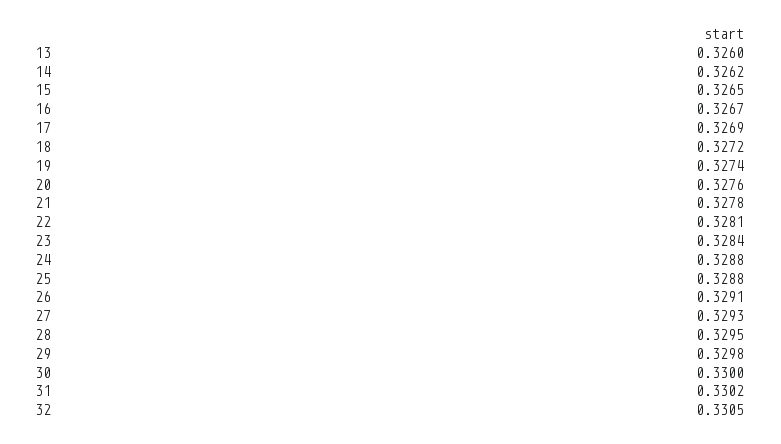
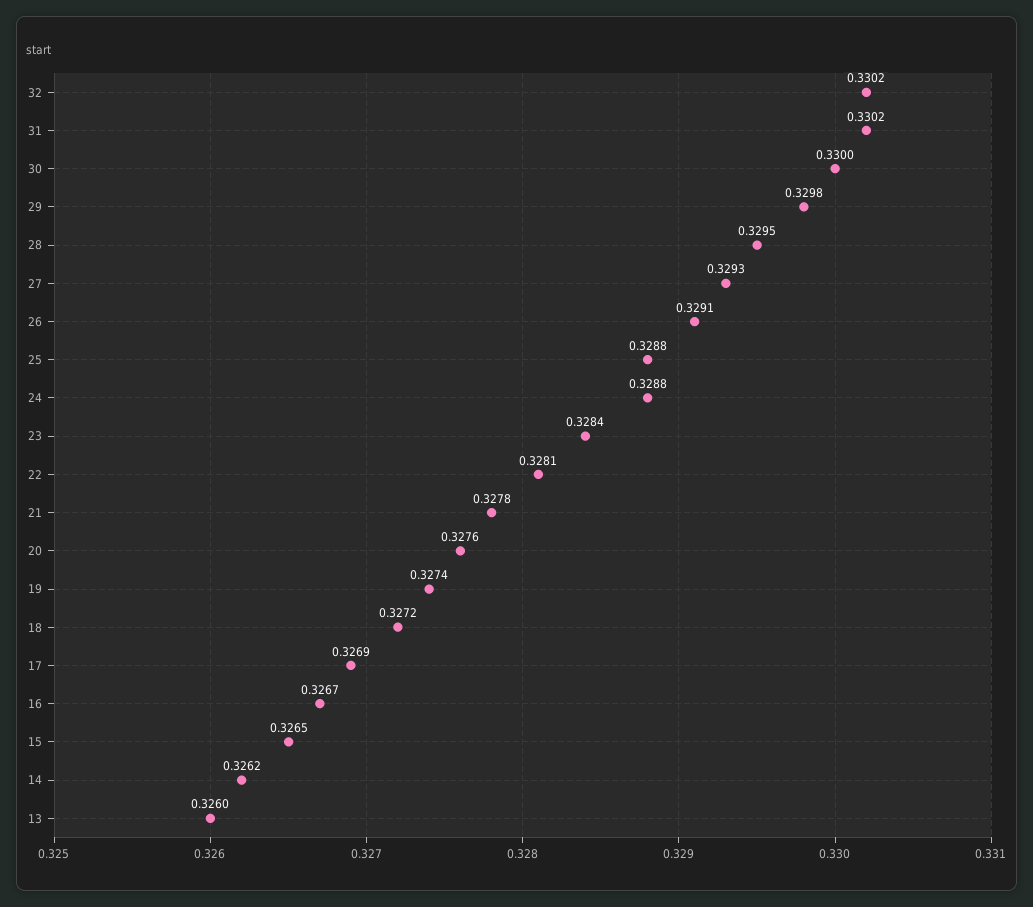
32: 0.3305 -> 0.3302

